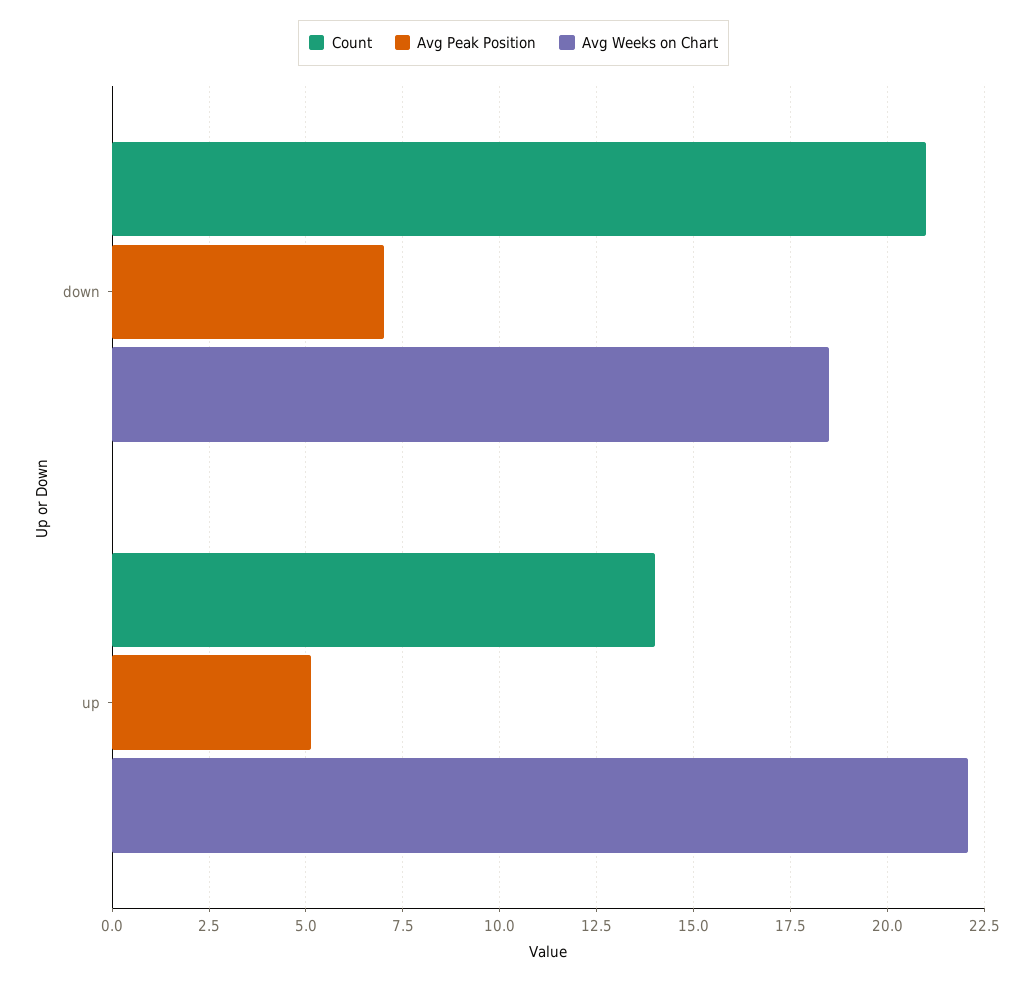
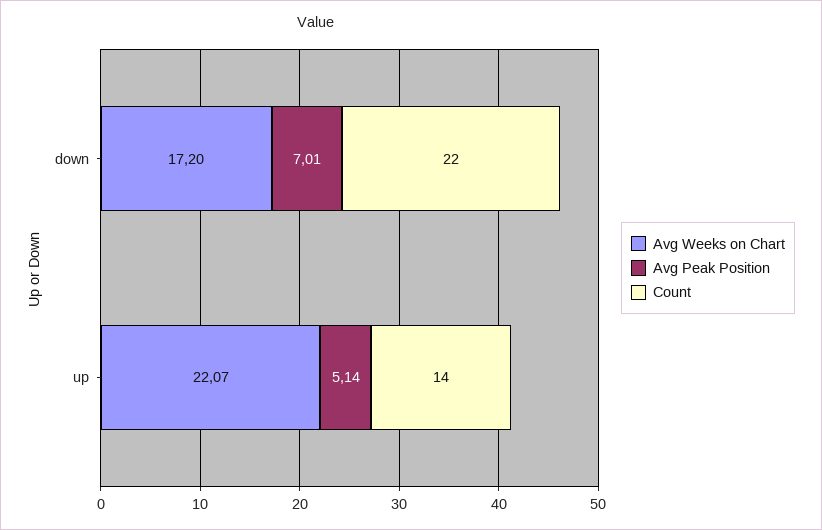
Count, down: 21 -> 22
Avg Weeks on Chart, down: 18.5 -> 17.2

